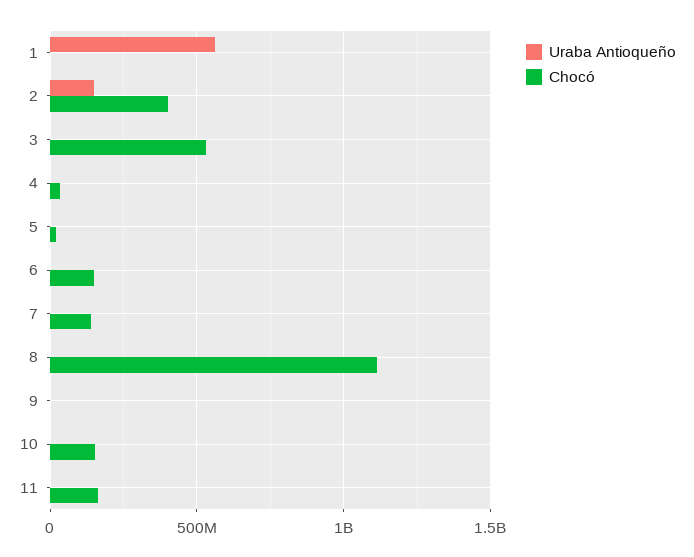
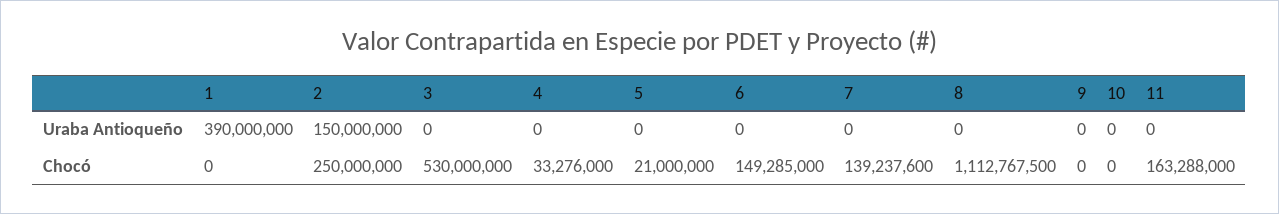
Uraba Antioqueño, 1: 550000000 -> 390000000
Chocó, 2: 400000000 -> 250000000
Chocó, 10: 150000000 -> 0

